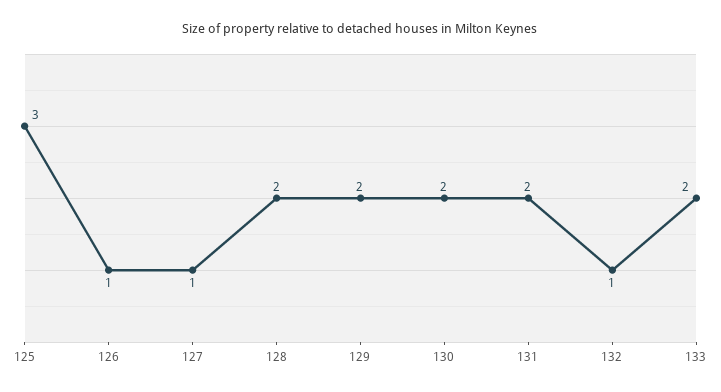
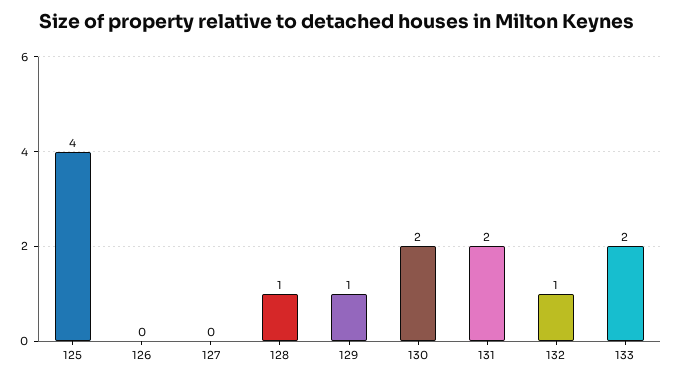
125: 3 -> 4
126: 1 -> 0
127: 1 -> 0
128: 2 -> 1
129: 2 -> 1

